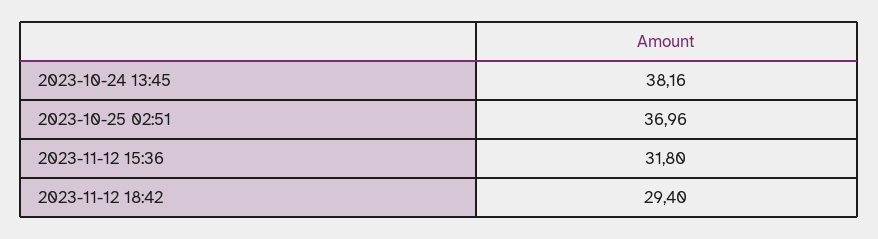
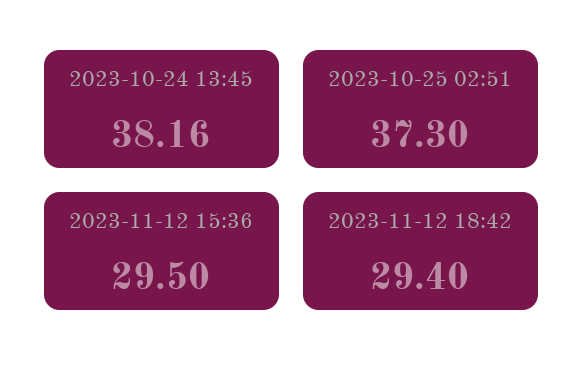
2023-10-25 02:51: 36.96 -> 37.3
2023-11-12 15:36: 31.8 -> 29.5

